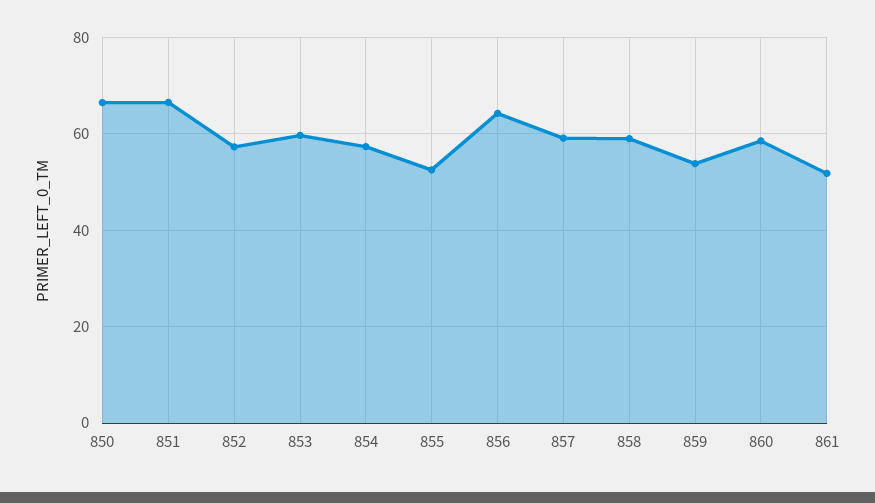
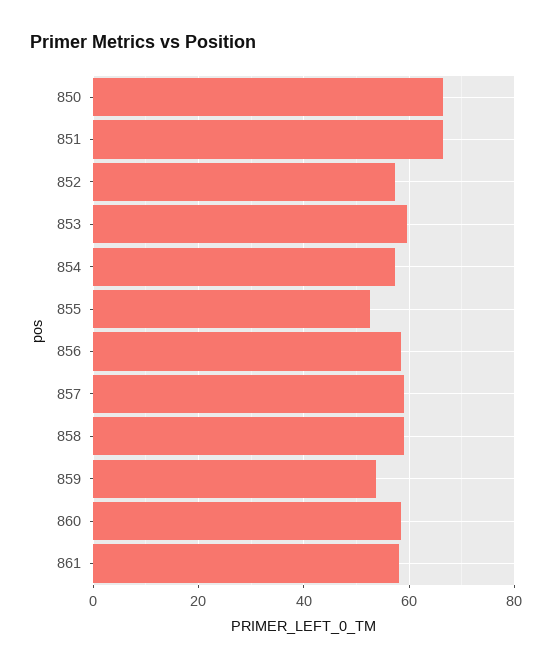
856: 64 -> 58
861: 52 -> 58

